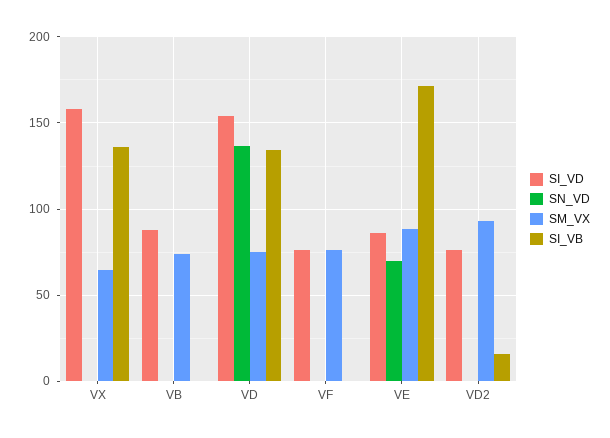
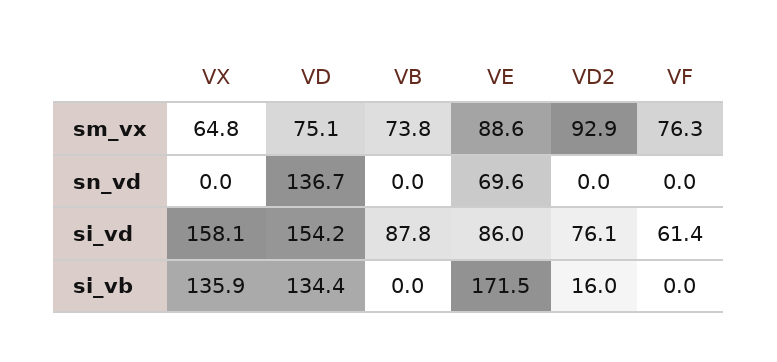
SI_VD, VF: 75 -> 61.4

